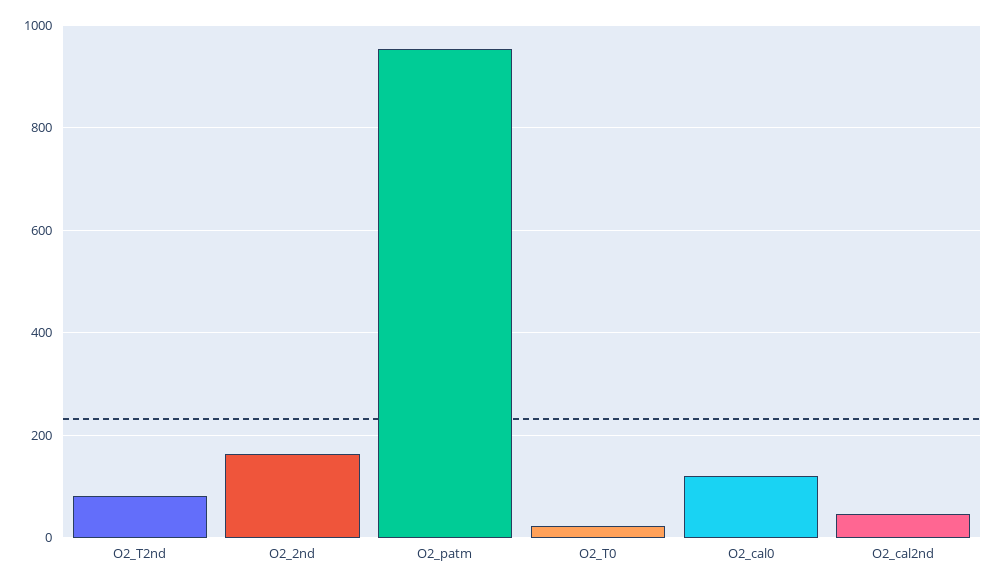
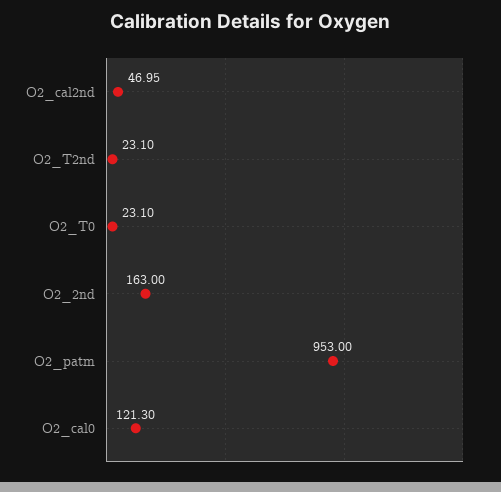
O2_T2nd: 80 -> 23.1

